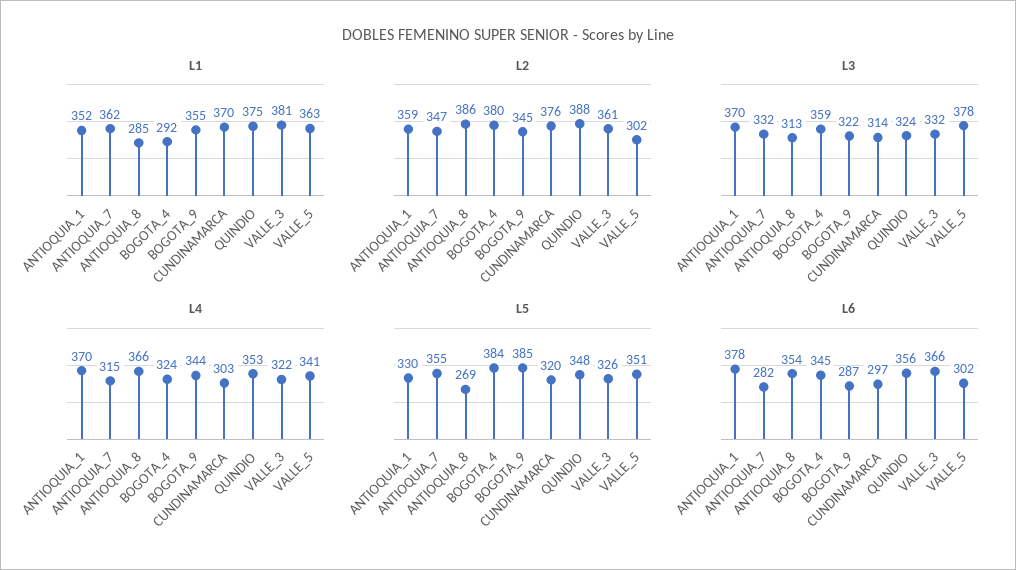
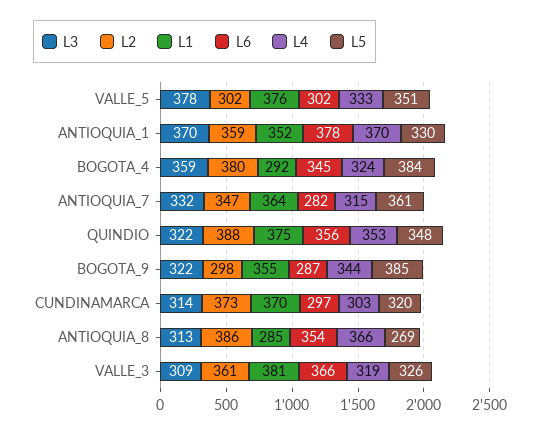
L1, ANTIOQUIA_7: 362 -> 364
L1, VALLE_5: 363 -> 376
L2, BOGOTA_9: 345 -> 298
L2, CUNDINAMARCA: 376 -> 373
L3, QUINDIO: 324 -> 322
L3, VALLE_3: 332 -> 309
L4, VALLE_3: 322 -> 319
L4, VALLE_5: 341 -> 333
L5, ANTIOQUIA_7: 355 -> 361

